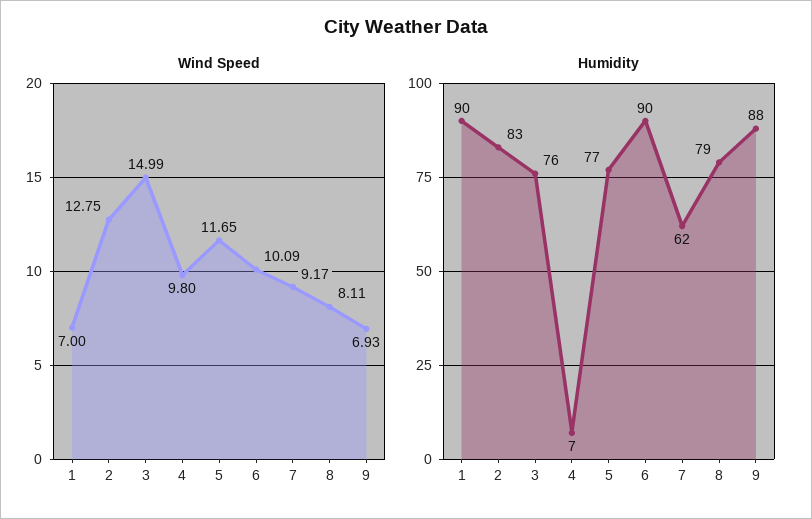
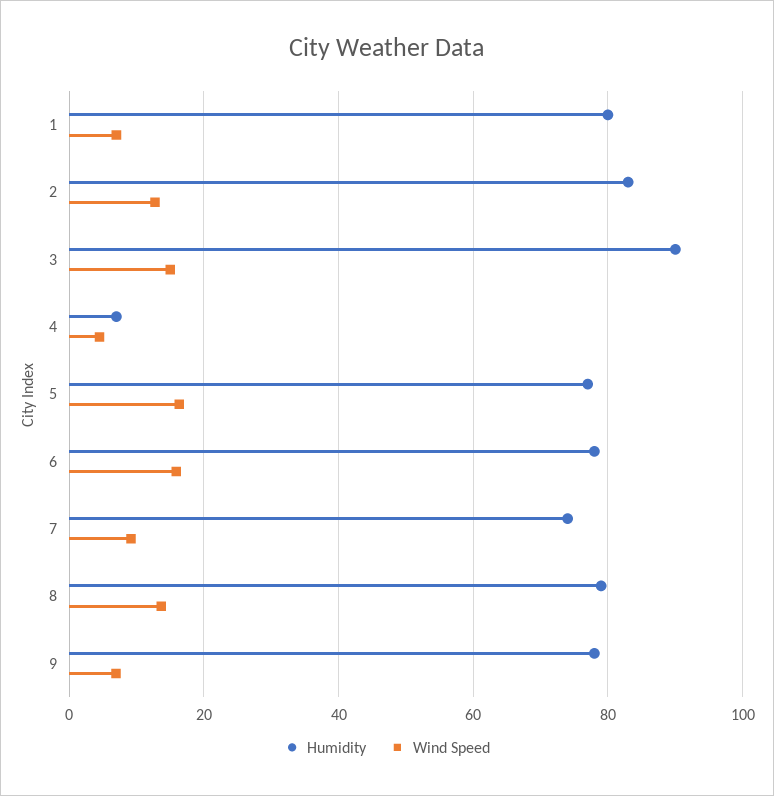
Wind Speed, 4: 9.8 -> 4
Wind Speed, 5: 11.65 -> 16
Wind Speed, 6: 10.09 -> 16
Wind Speed, 8: 8.11 -> 14
Humidity, 1: 90 -> 80
Humidity, 3: 76 -> 90
Humidity, 6: 90 -> 78
Humidity, 7: 62 -> 74
Humidity, 9: 88 -> 78

